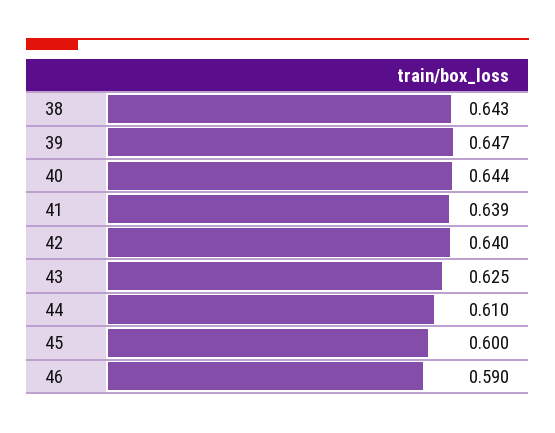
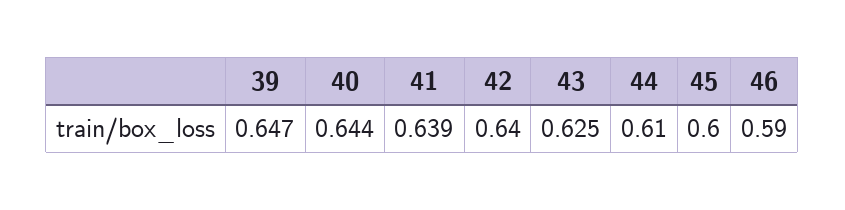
38: 0.643 -> none

